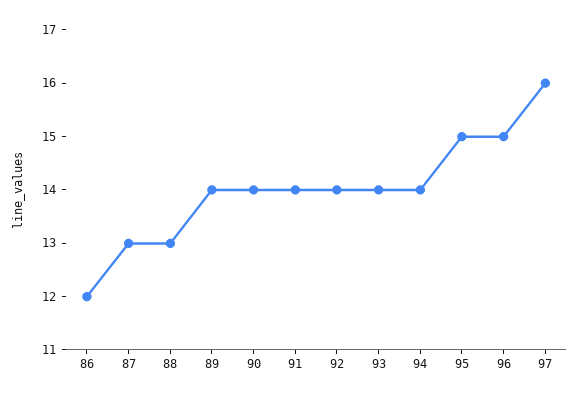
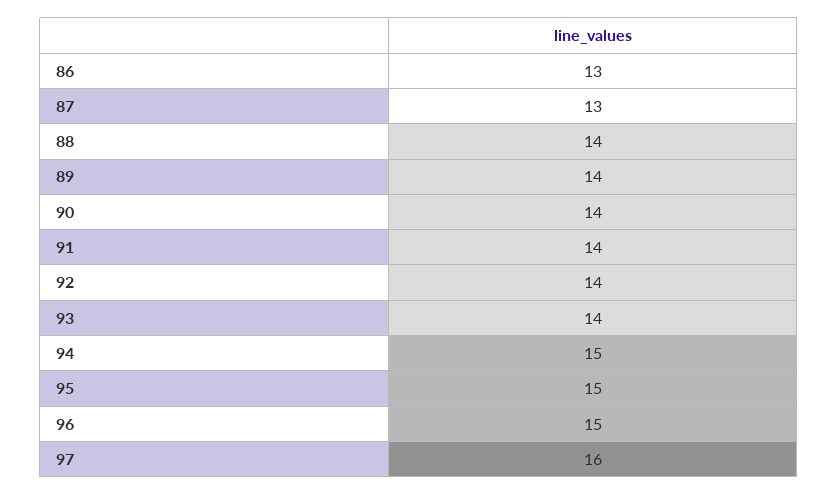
86: 12 -> 13
88: 13 -> 14
94: 14 -> 15

